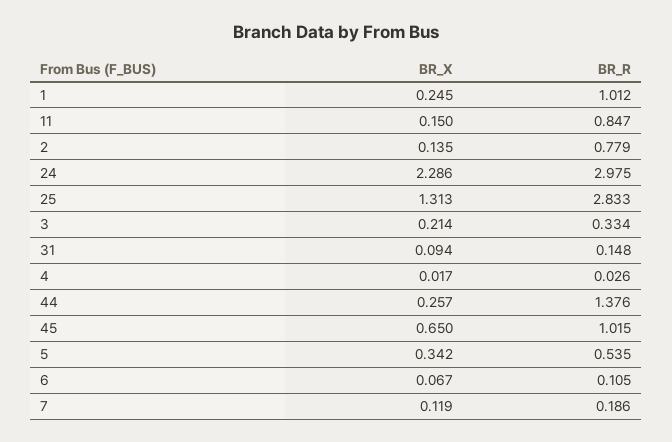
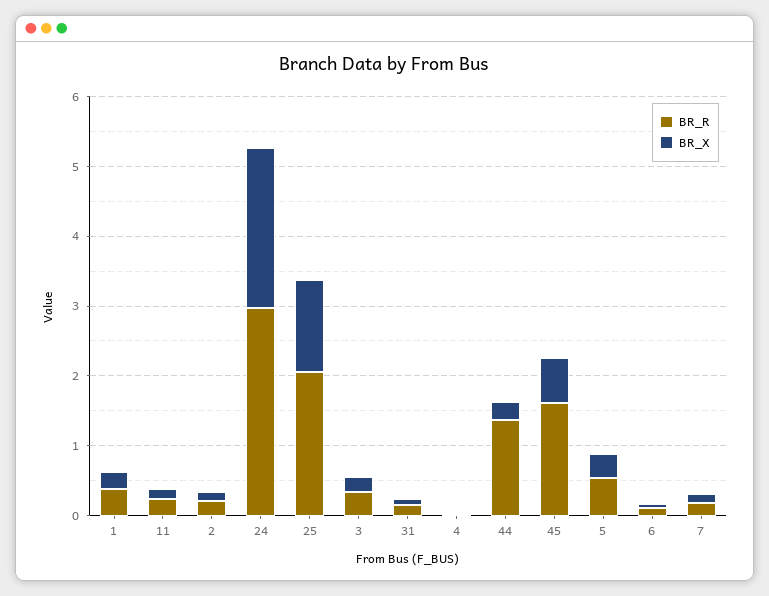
BR_R, 1: 1.012 -> 0.4
BR_R, 11: 0.847 -> 0.2
BR_R, 2: 0.779 -> 0.2
BR_R, 25: 2.833 -> 2
BR_R, 45: 1.015 -> 1.6

